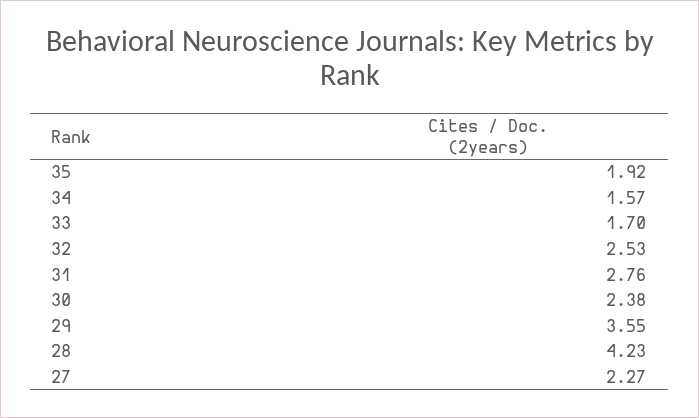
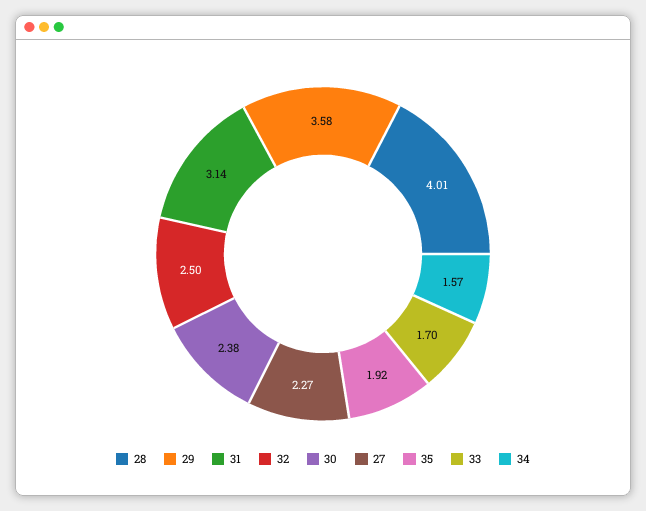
32: 2.53 -> 2.5
31: 2.76 -> 3.14
29: 3.55 -> 3.58
28: 4.23 -> 4.01

